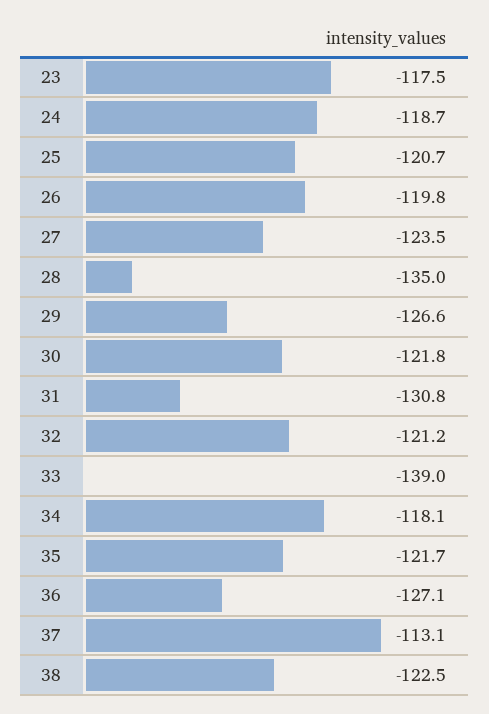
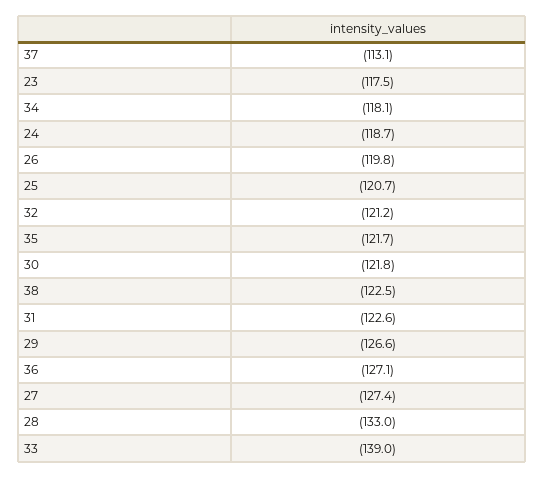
27: -123.5 -> -127.4
28: -135 -> -133
31: -130.8 -> -122.6

